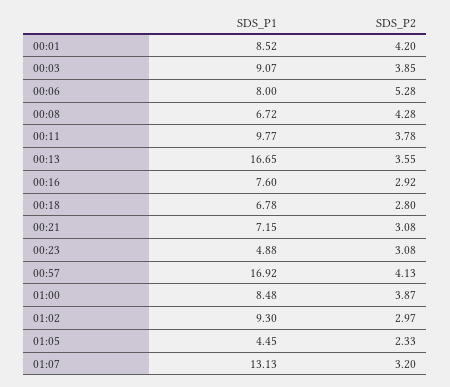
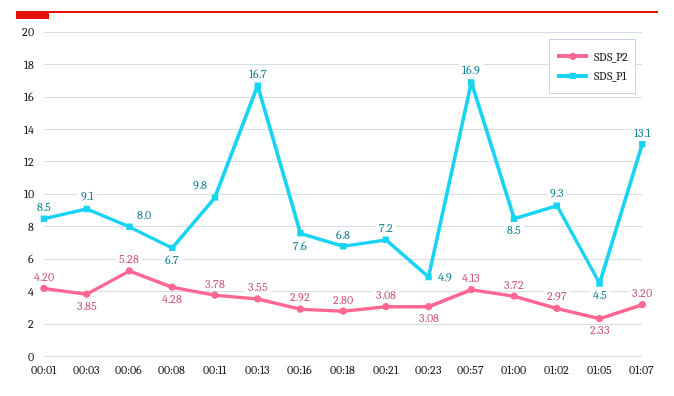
SDS_P2, 01:00: 3.87 -> 3.72

